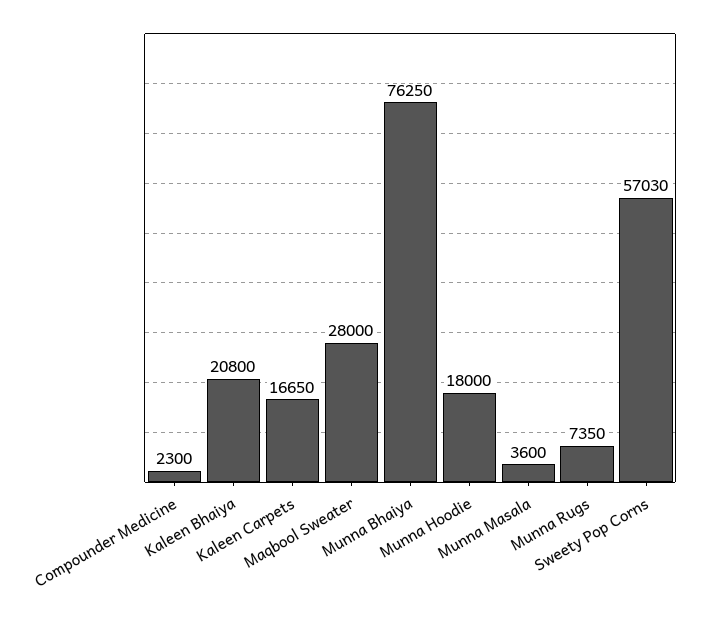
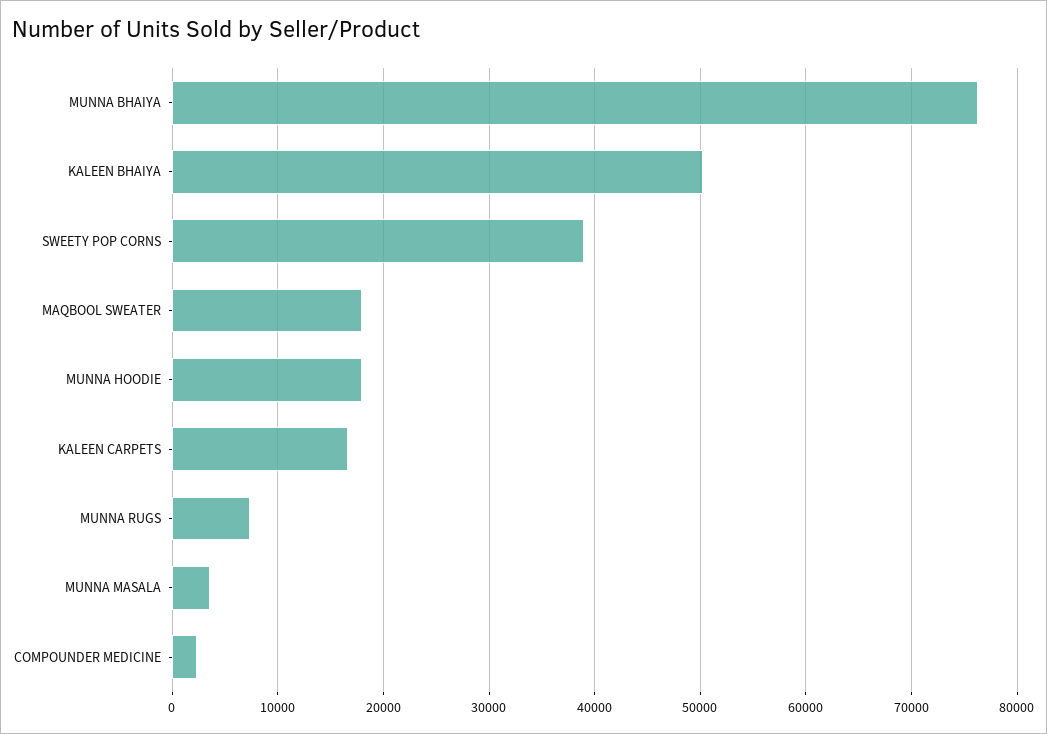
Kaleen Bhaiya: 20800 -> 50000
Maqbool Sweater: 28000 -> 18000
Sweety Pop Corns: 57030 -> 39000

